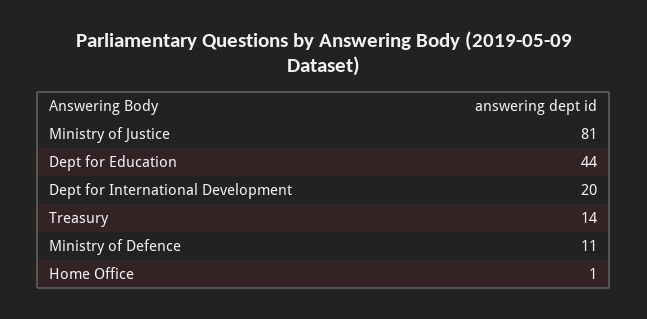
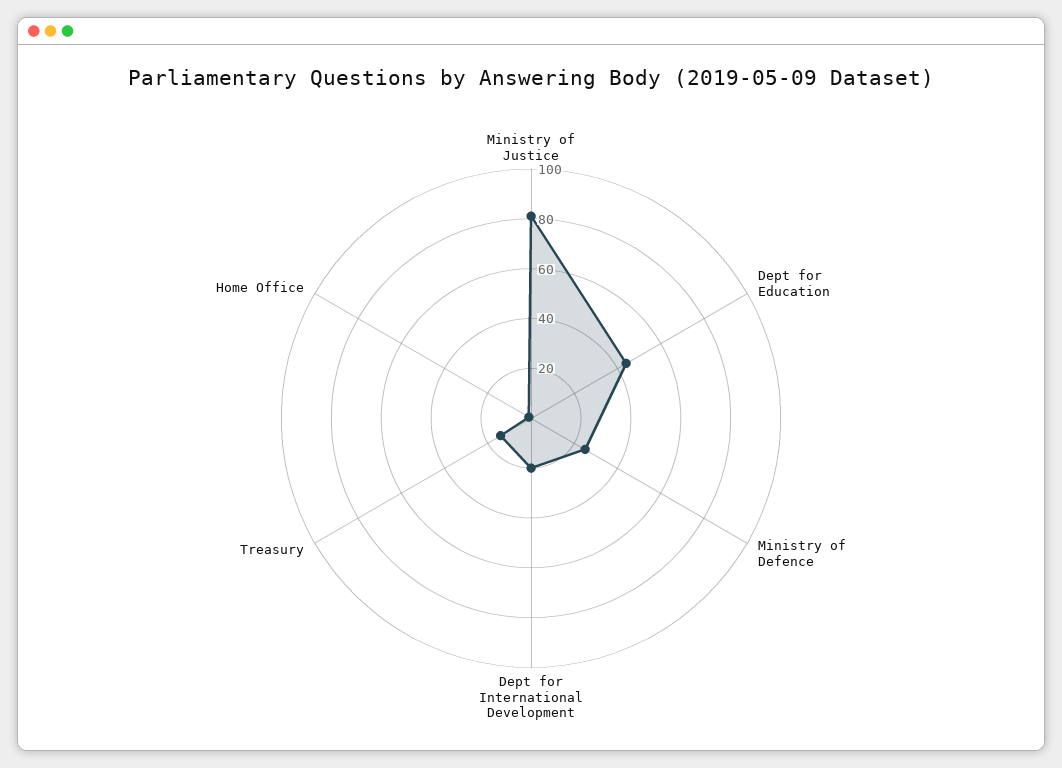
Ministry of Defence: 11 -> 25

